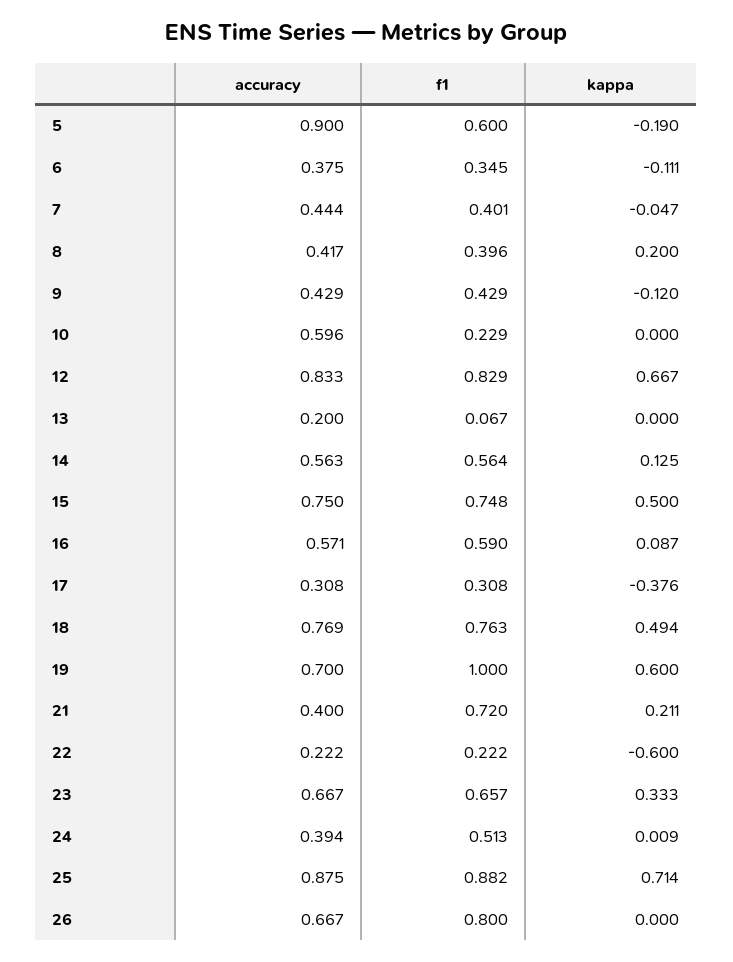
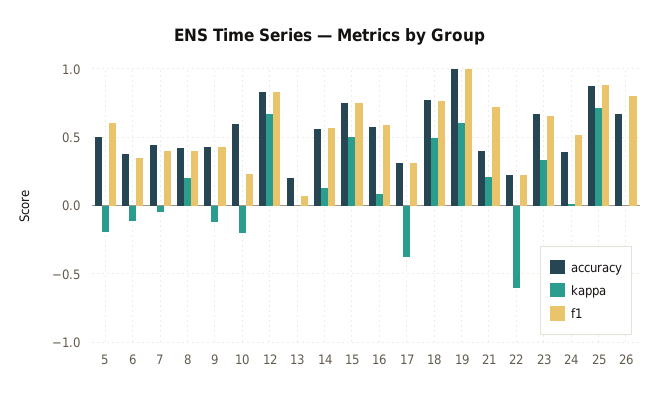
accuracy, 5: 0.9 -> 0.5
kappa, 10: 0 -> -0.2
accuracy, 19: 0.7 -> 1

